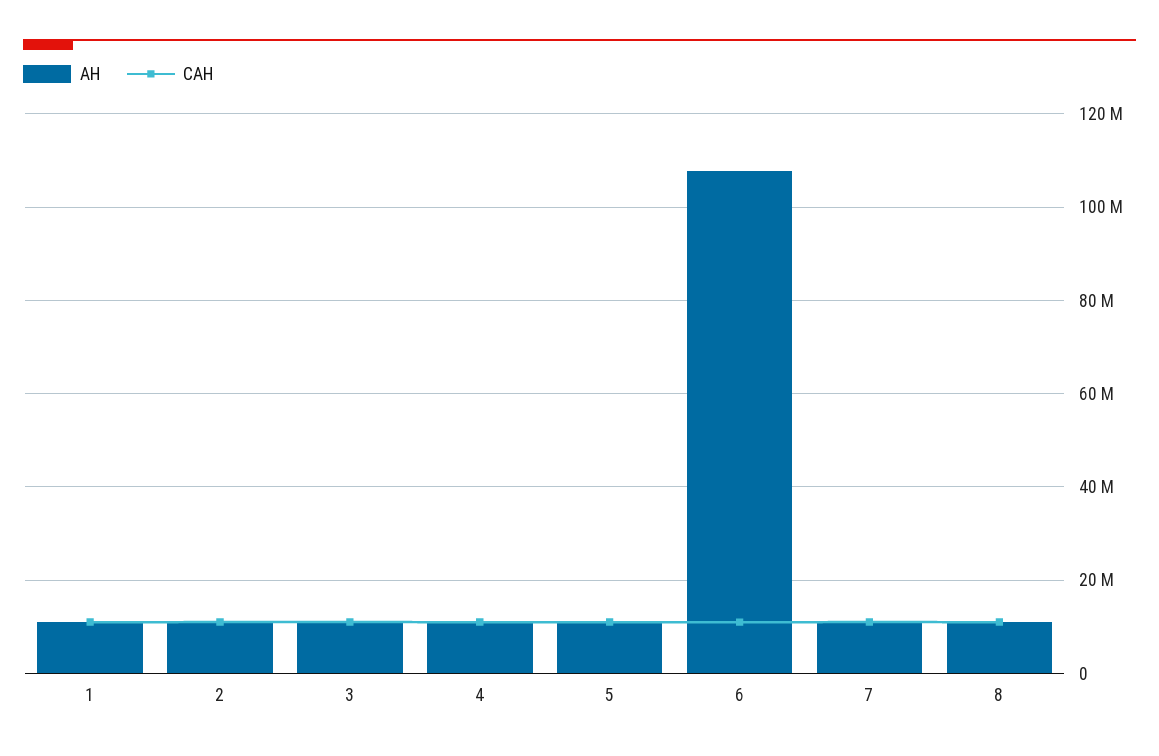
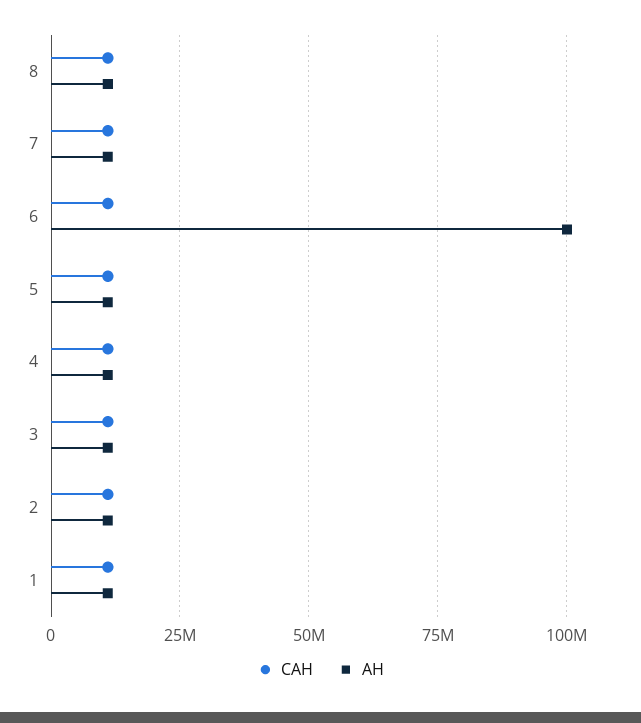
AH, 6: 108000000 -> 100000000

